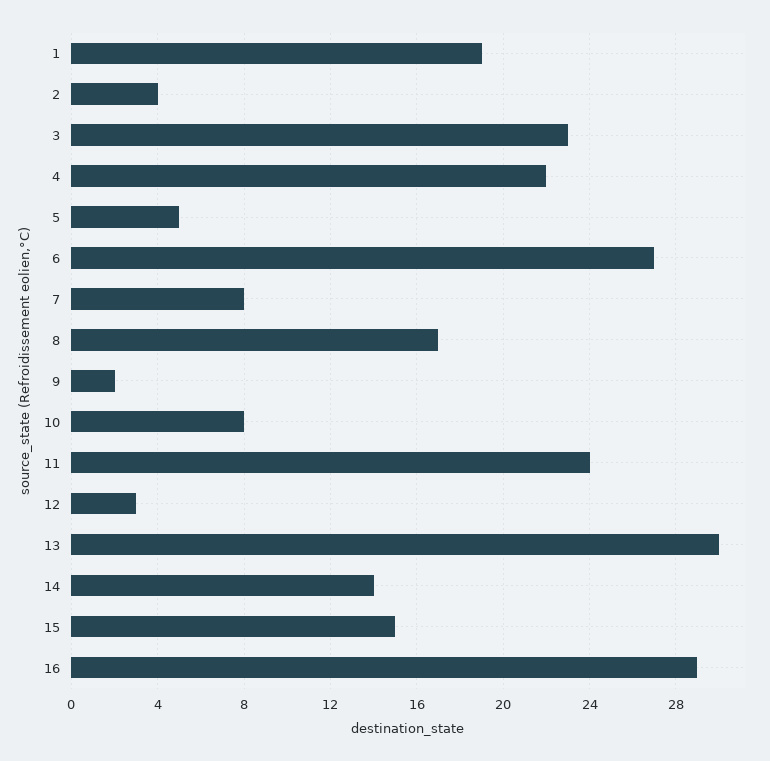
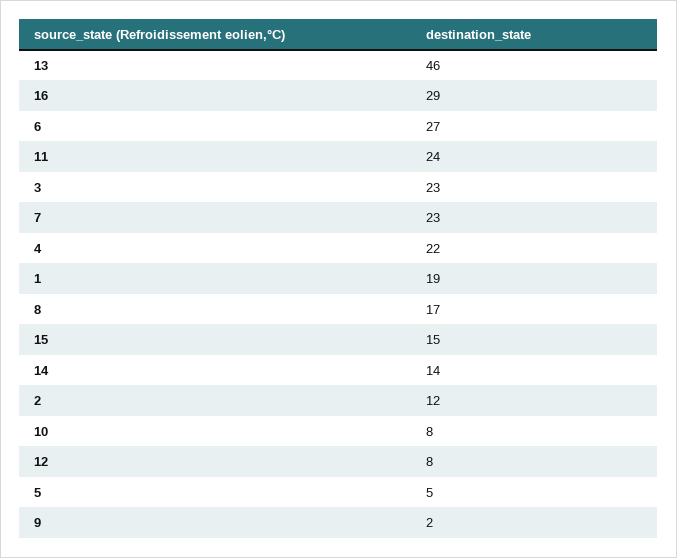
2: 4 -> 12
7: 8 -> 23
12: 3 -> 8
13: 30 -> 46

